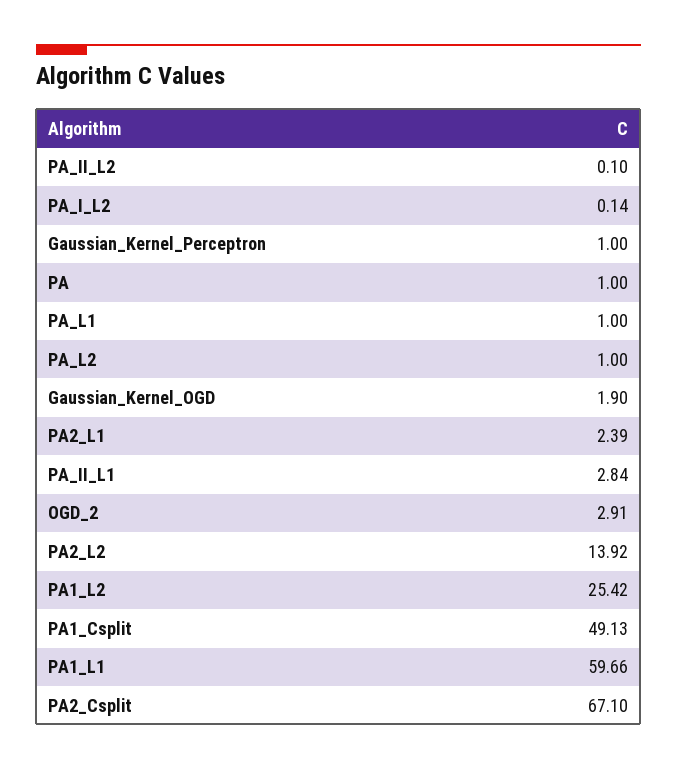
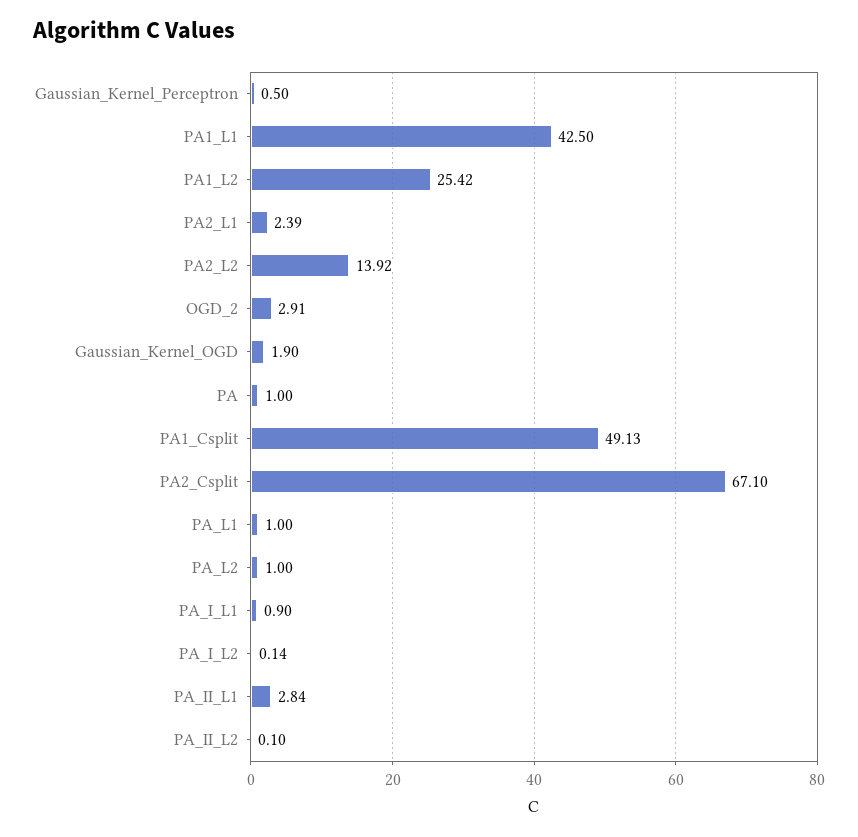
Gaussian_Kernel_Perceptron: 1 -> 0.5
PA1_L1: 59.66 -> 42.5
PA_I_L1: none -> 0.9

